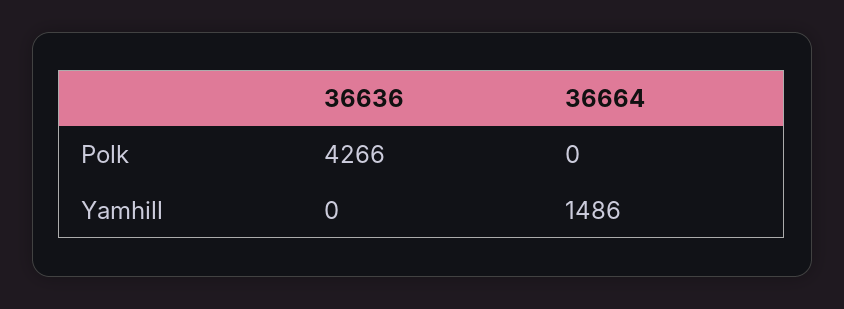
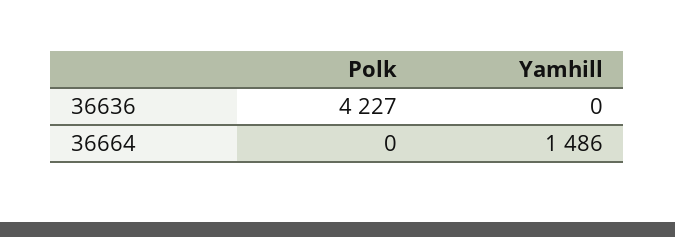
36636, Polk: 4266 -> 4227

